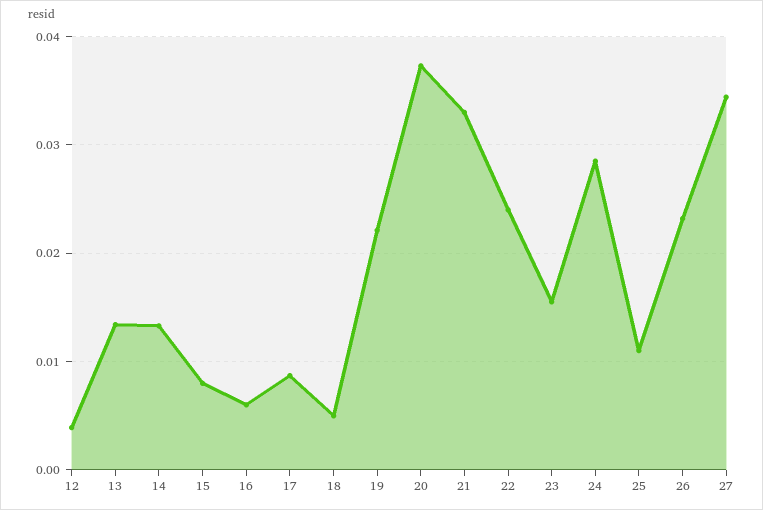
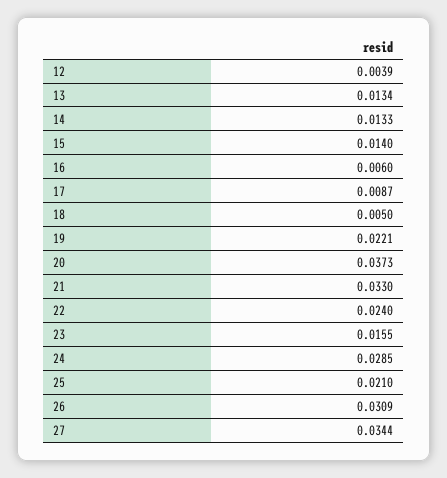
15: 0.008 -> 0.014
25: 0.011 -> 0.021
26: 0.023 -> 0.0309

